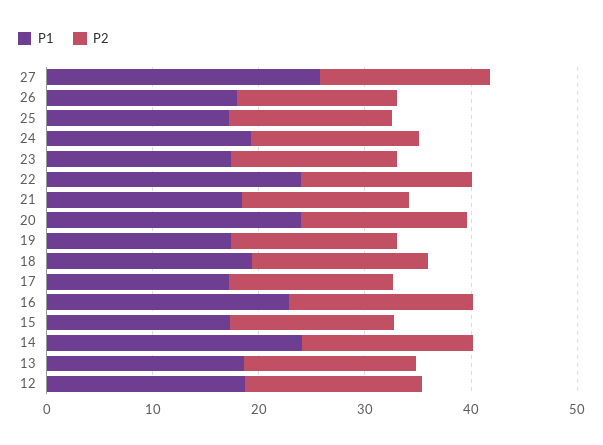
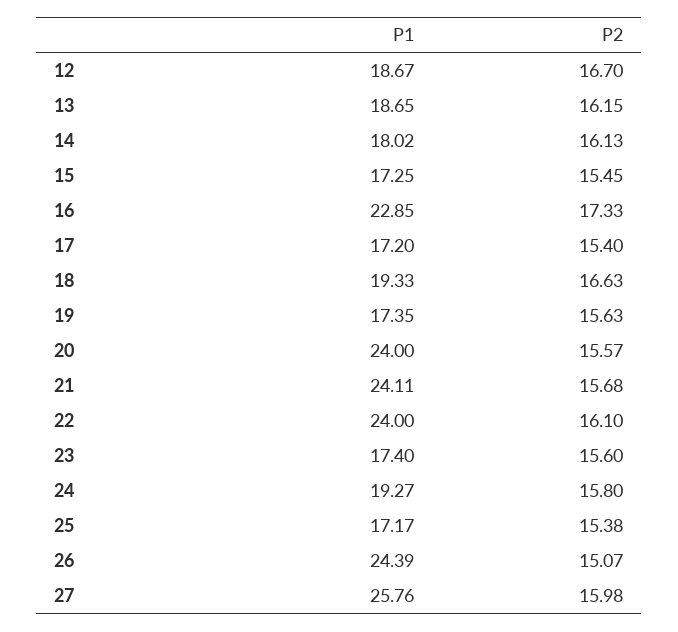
P1, 26: 18 -> 24.39
P1, 21: 18 -> 24.11
P1, 14: 24 -> 18.02

